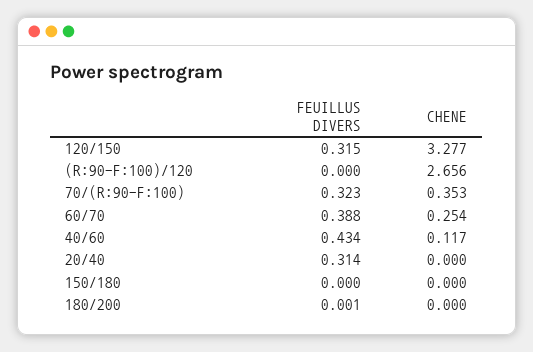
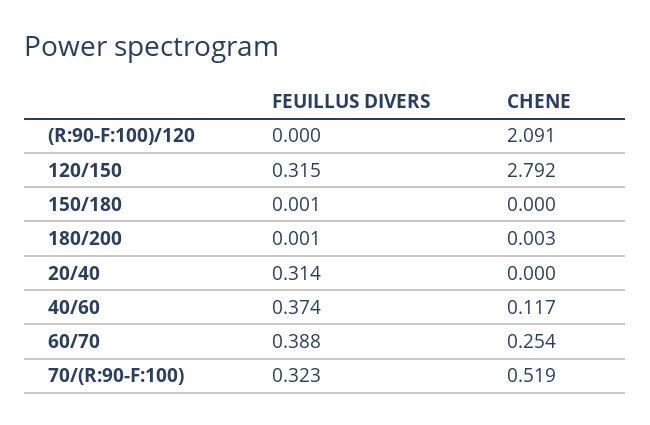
CHENE, 120/150: 3.277 -> 2.792
CHENE, (R:90-F:100)/120: 2.656 -> 2.091
CHENE, 70/(R:90-F:100): 0.353 -> 0.519
FEUILLUS DIVERS, 40/60: 0.434 -> 0.374
FEUILLUS DIVERS, 150/180: 0 -> 0.001
CHENE, 180/200: 0 -> 0.003

